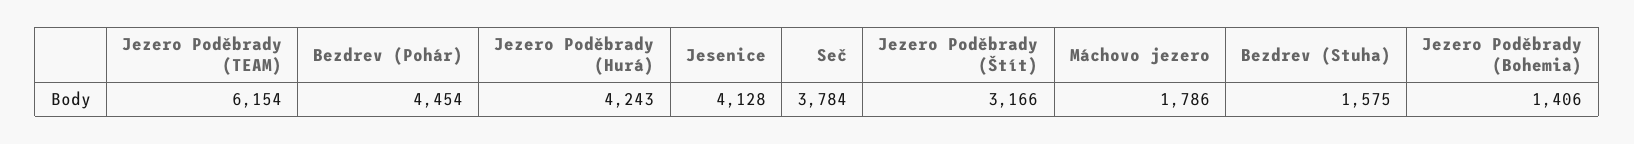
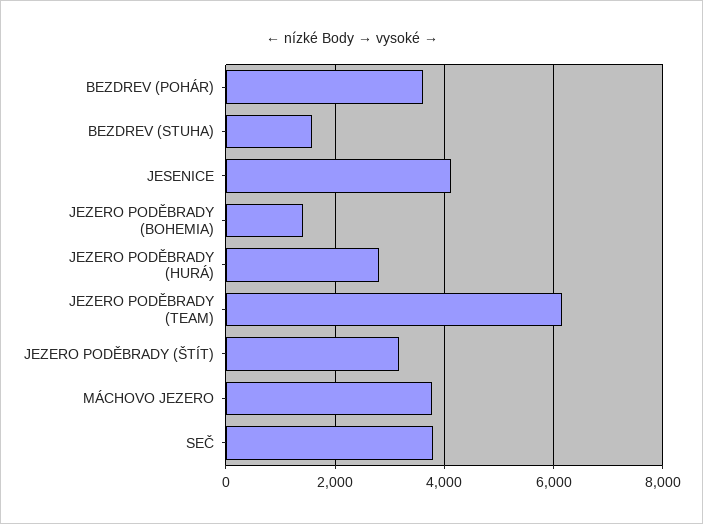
Bezdrev (Pohár): 4454 -> 3600
Jezero Poděbrady (Hurá): 4243 -> 2800
Máchovo jezero: 1786 -> 3800

